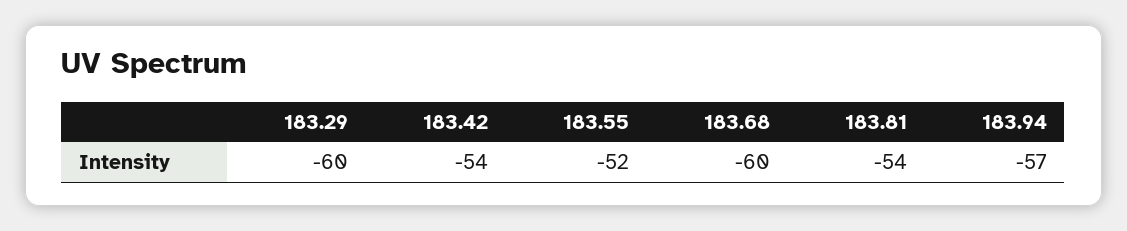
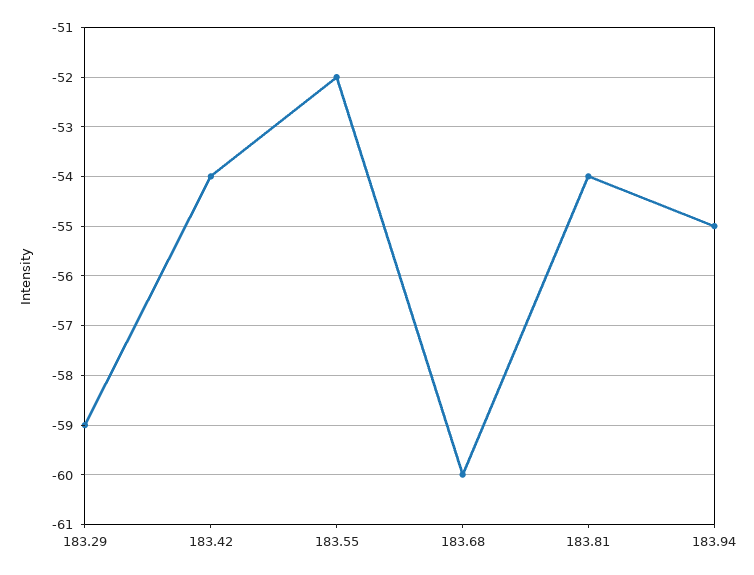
183.29: -60 -> -59
183.94: -57 -> -55

